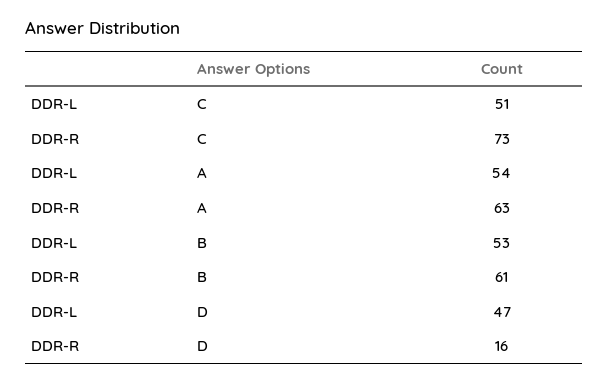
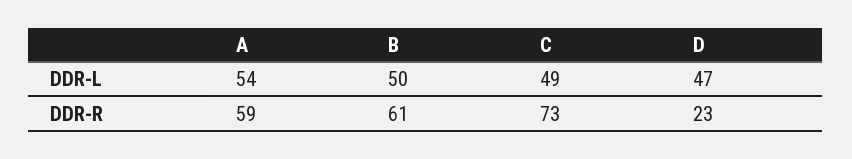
DDR-L, C: 51 -> 49
DDR-R, A: 63 -> 59
DDR-L, B: 53 -> 50
DDR-R, D: 16 -> 23

